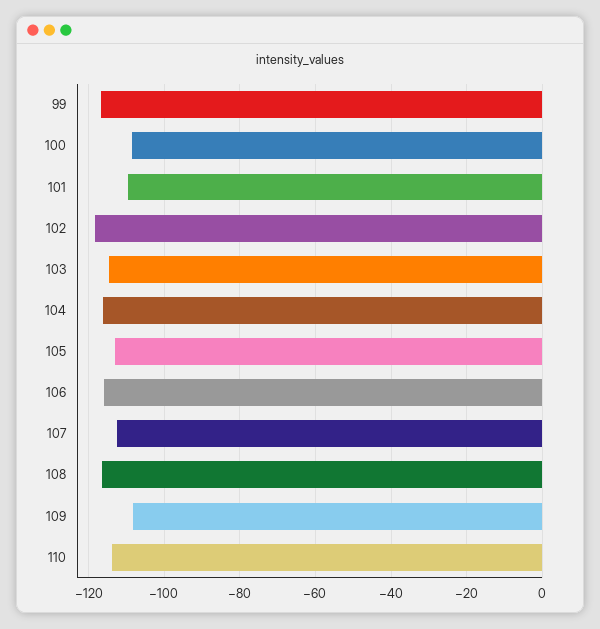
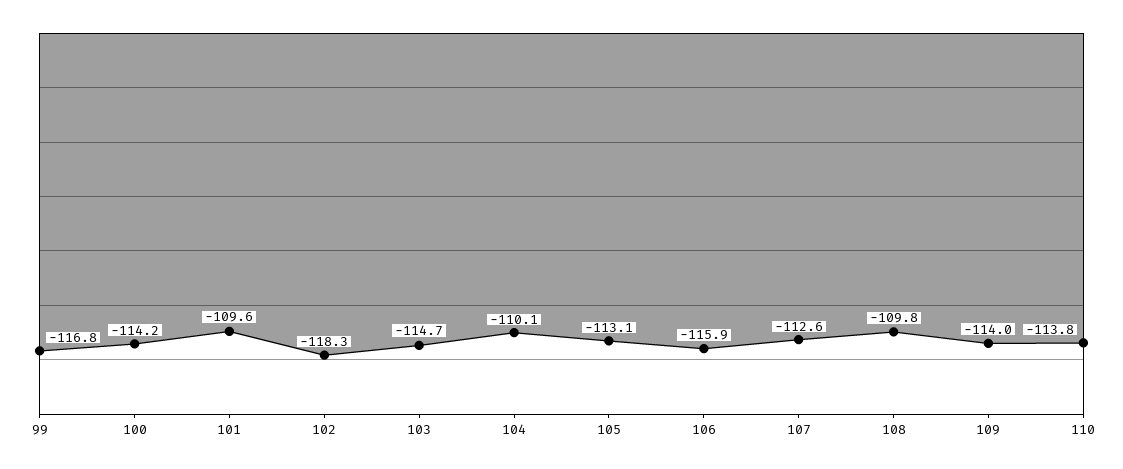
100: -108 -> -114.2
104: -116 -> -110.1
108: -116 -> -109.8
109: -108 -> -114

